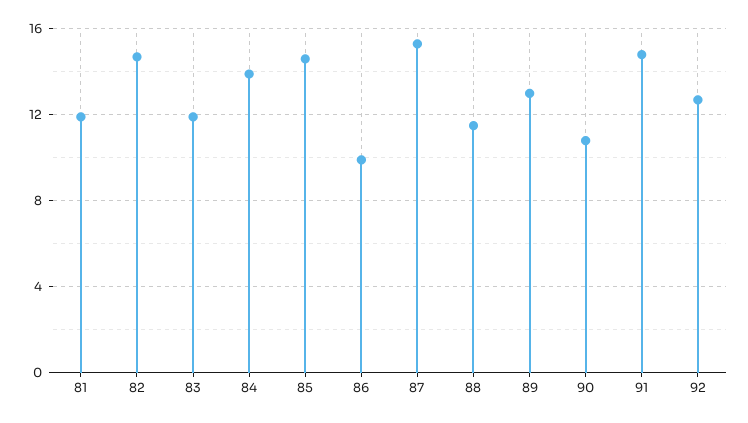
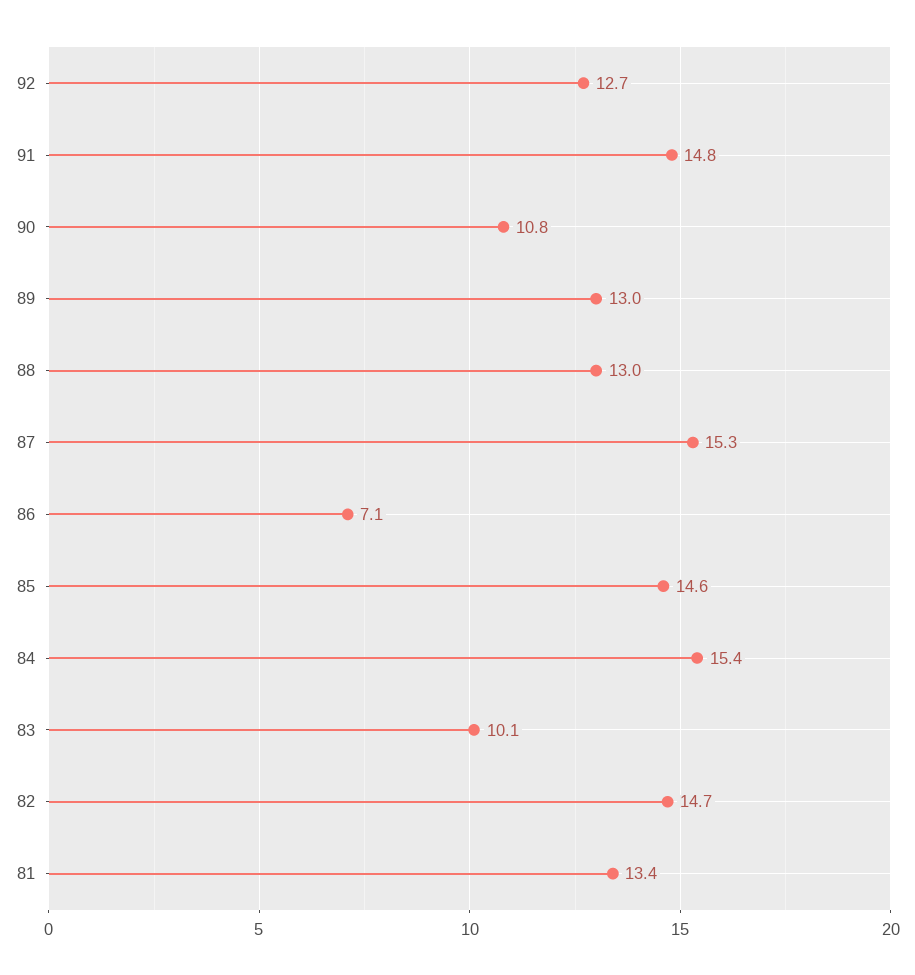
81: 12 -> 13.4
83: 12 -> 10.1
84: 14 -> 15.4
86: 10 -> 7.1
88: 11.5 -> 13

